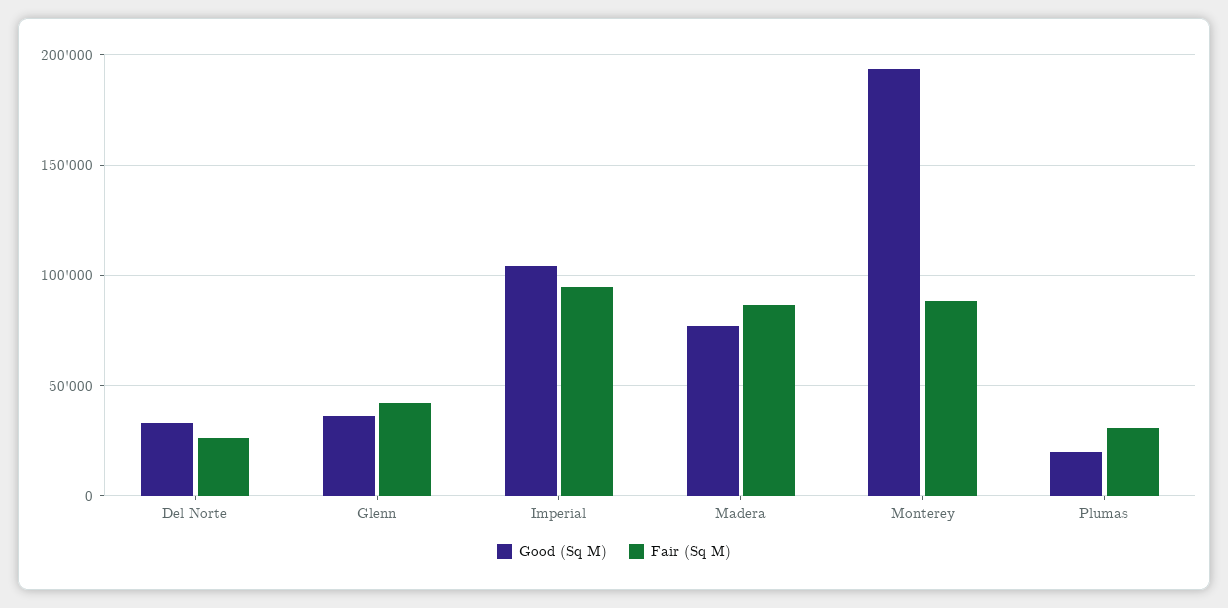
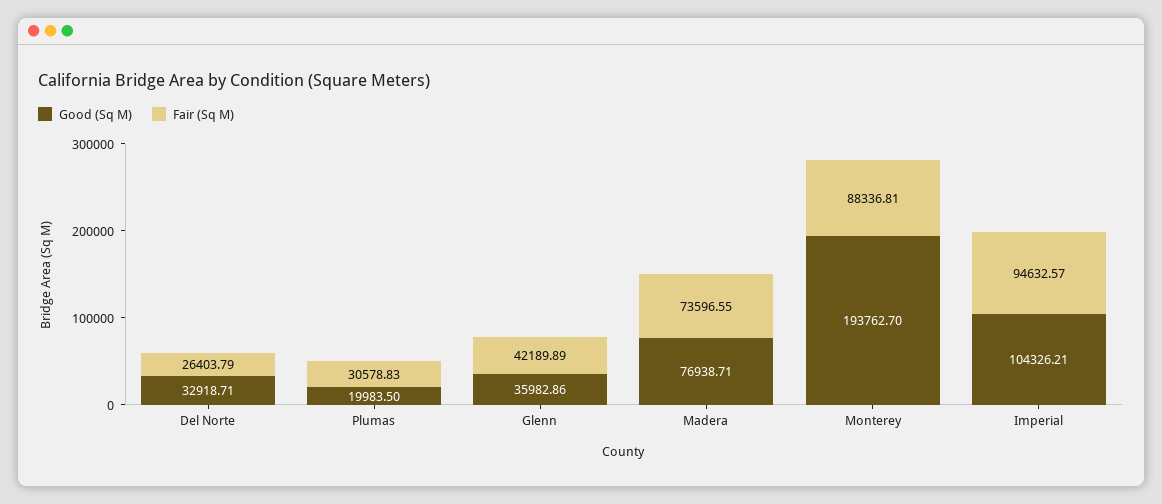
Fair (Sq M), Madera: 85000 -> 73596.55

